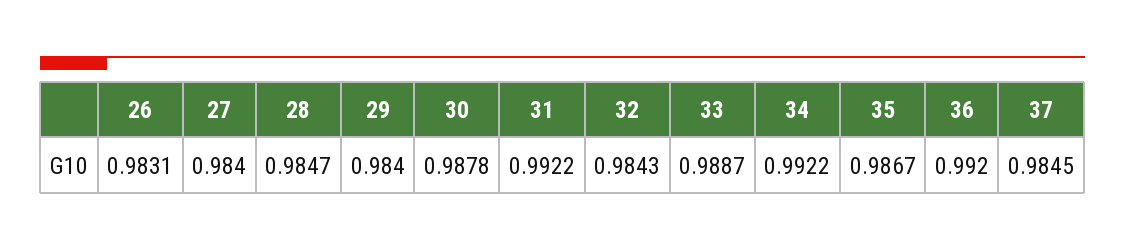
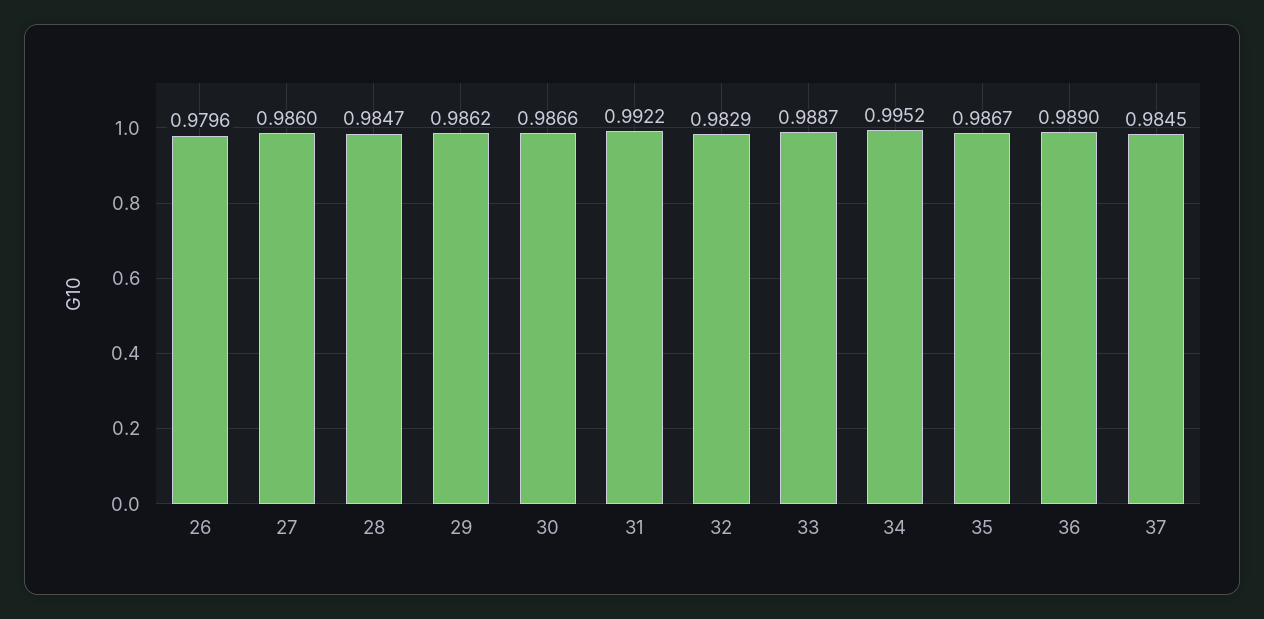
26: 0.9831 -> 0.9796
27: 0.984 -> 0.986
29: 0.984 -> 0.9862
30: 0.9878 -> 0.9866
32: 0.9843 -> 0.9829
34: 0.9922 -> 0.9952
36: 0.992 -> 0.989

